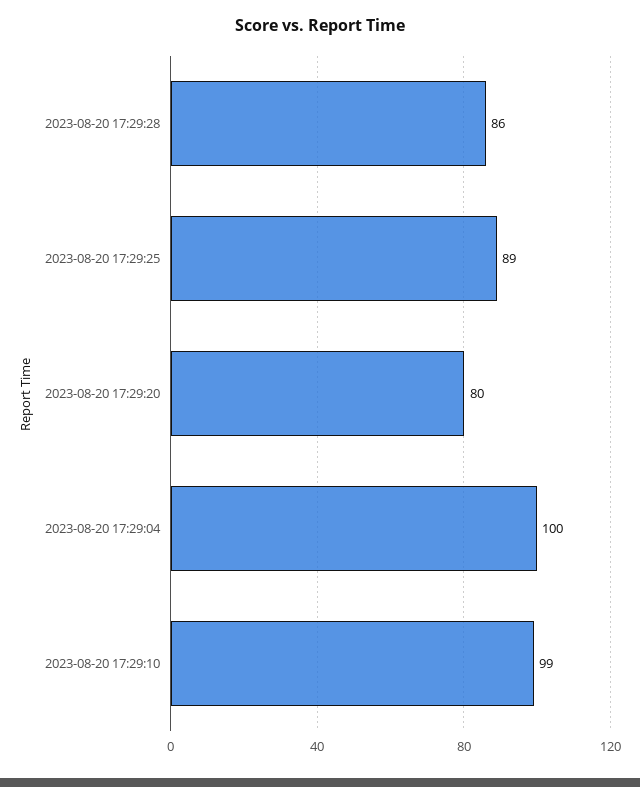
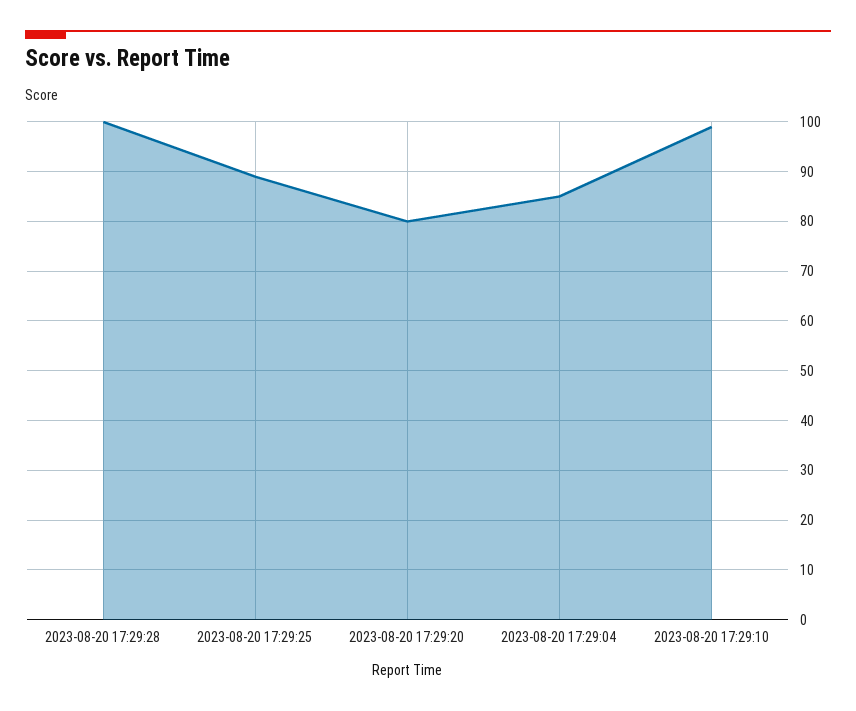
2023-08-20 17:29:28: 86 -> 100
2023-08-20 17:29:04: 100 -> 85

